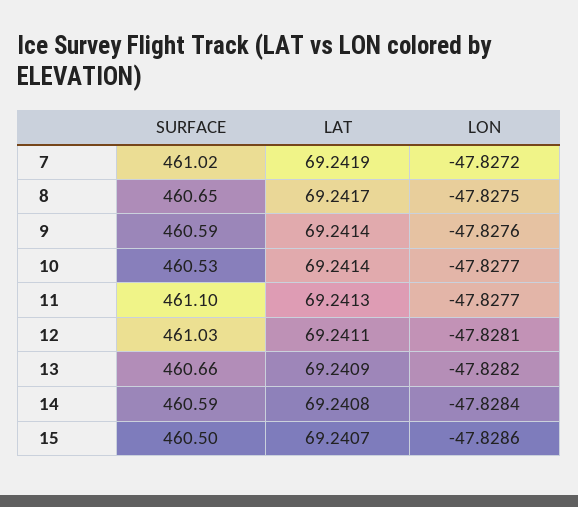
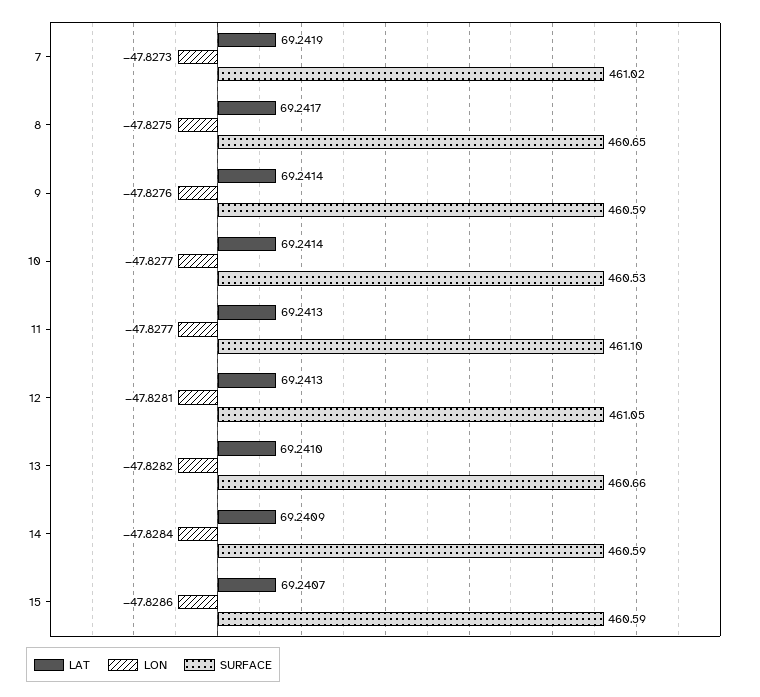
LON, 7: -47.8272 -> -47.8273
SURFACE, 12: 461.03 -> 461.05
LAT, 12: 69.2411 -> 69.2413
LAT, 13: 69.2409 -> 69.241
LAT, 14: 69.2408 -> 69.2409
SURFACE, 15: 460.5 -> 460.59

